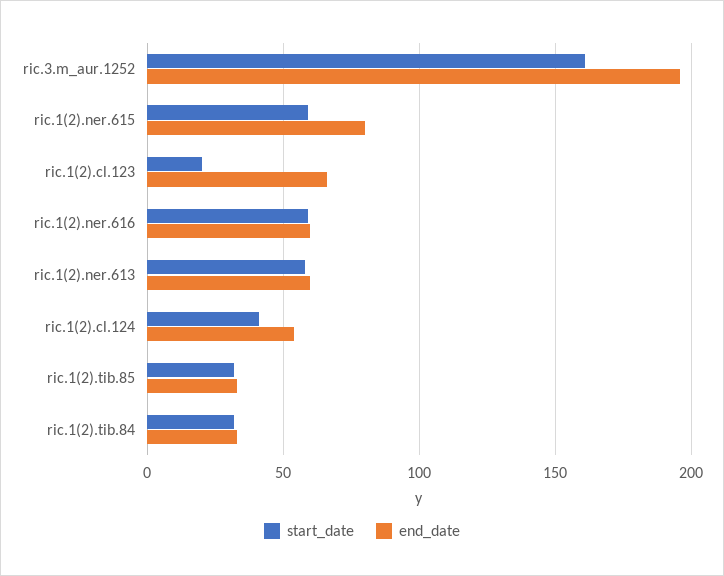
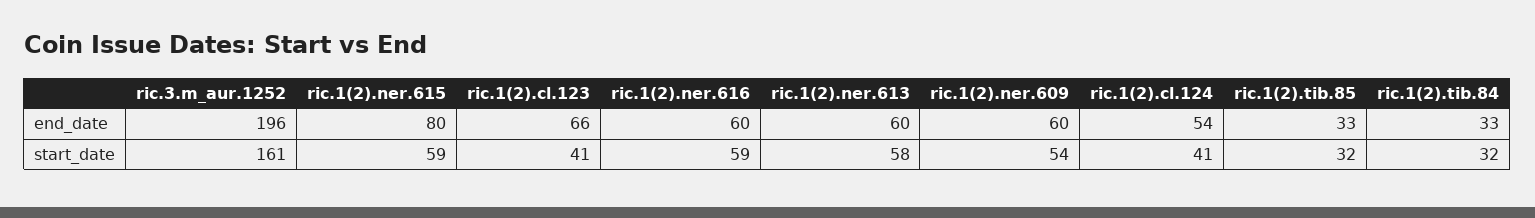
start_date, ric.1(2).cl.123: 20 -> 41
end_date, ric.1(2).ner.609: none -> 60
start_date, ric.1(2).ner.609: none -> 54

